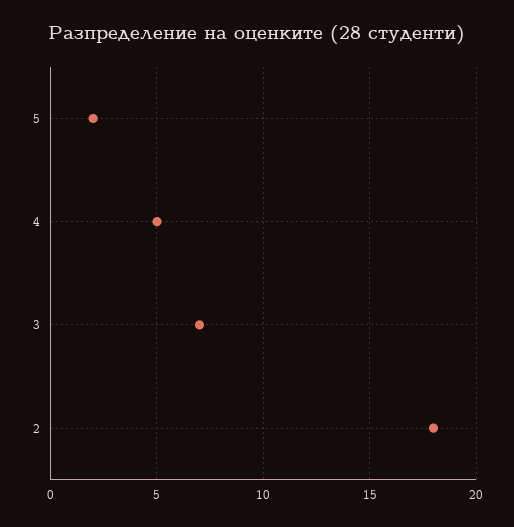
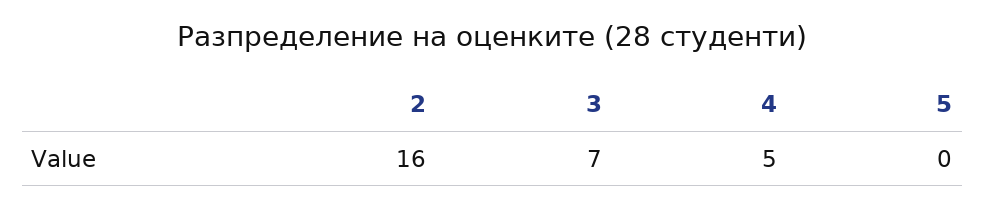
5: 2 -> 0
2: 18 -> 16

